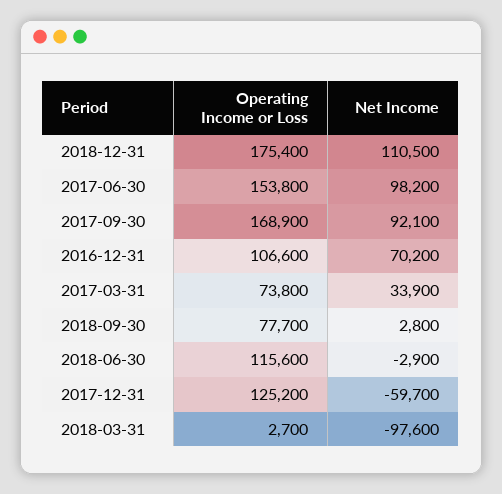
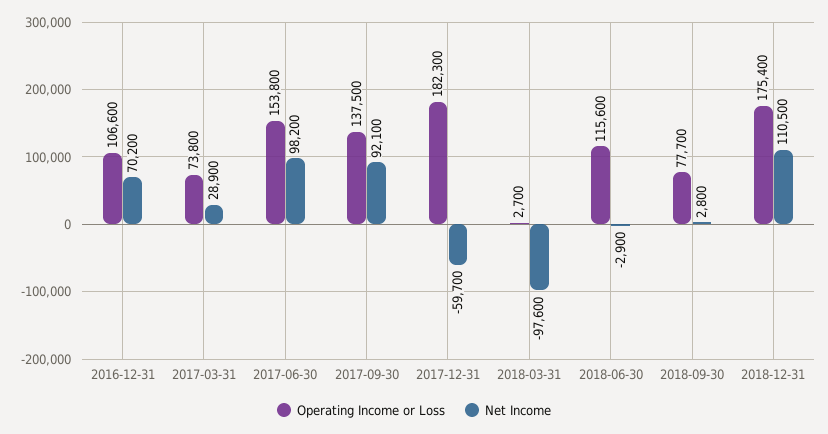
Operating Income or Loss, 2017-09-30: 168900 -> 137500
Net Income, 2017-03-31: 33900 -> 28900
Operating Income or Loss, 2017-12-31: 125200 -> 182300

